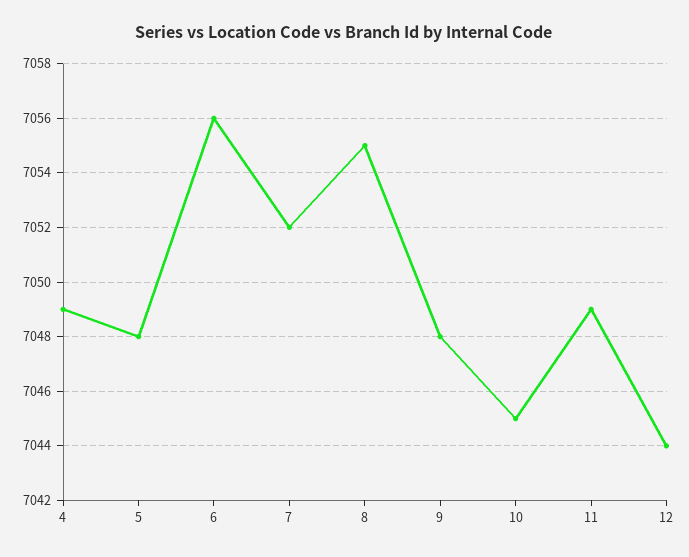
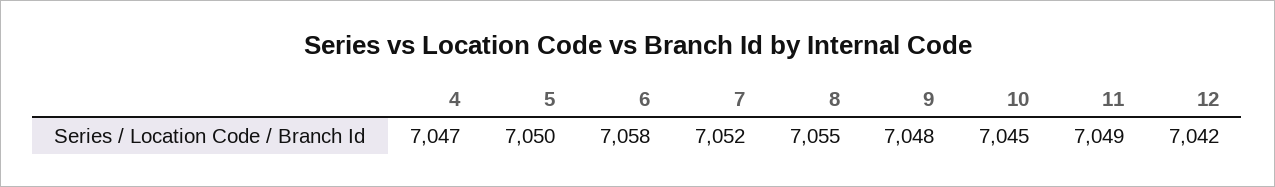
4: 7049 -> 7047
5: 7048 -> 7050
6: 7056 -> 7058
12: 7044 -> 7042

